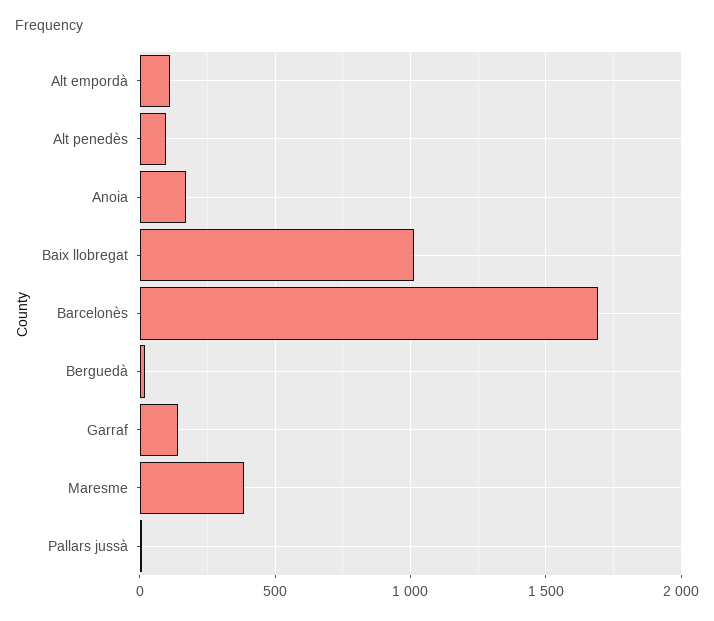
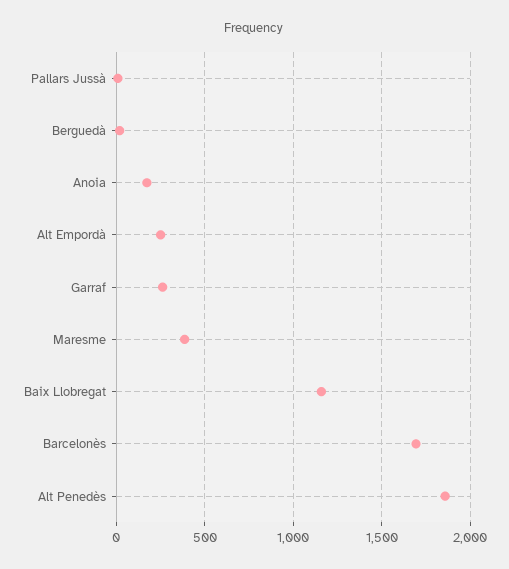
Alt empordà: 100 -> 250
Alt penedès: 100 -> 1850
Baix llobregat: 1000 -> 1150
Garraf: 150 -> 250

